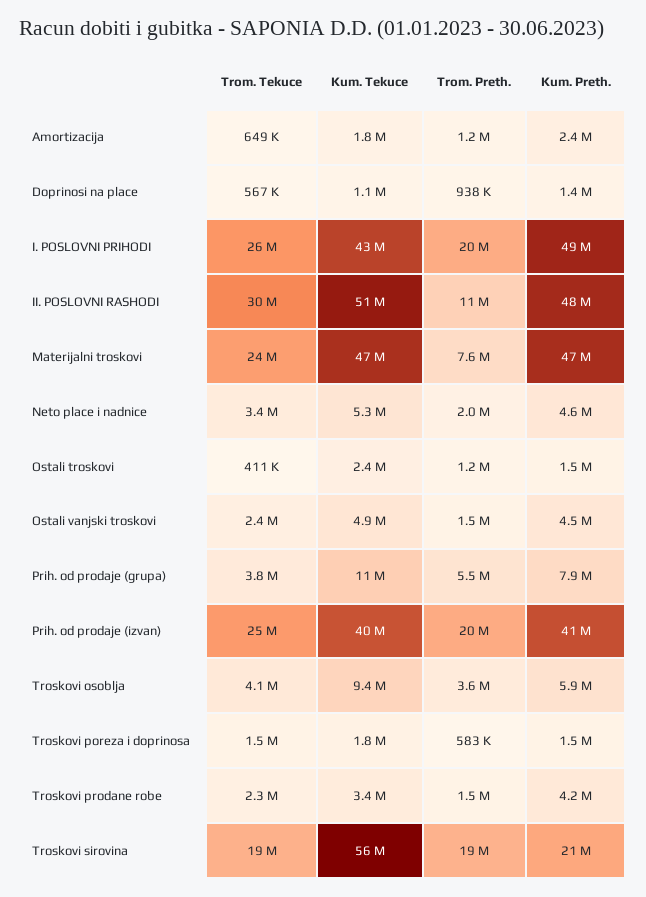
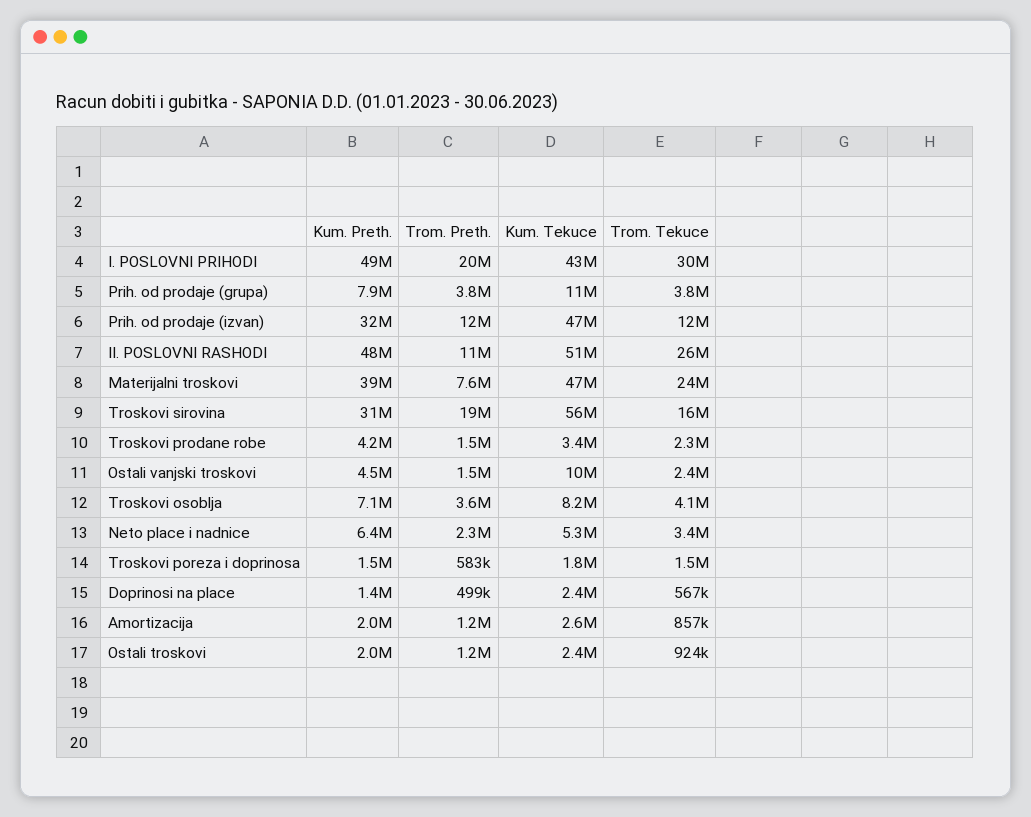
Trom. Tekuce, Amortizacija: 649000 -> 857000
Kum. Tekuce, Amortizacija: 1800000 -> 2600000
Kum. Preth., Amortizacija: 2400000 -> 2000000
Kum. Tekuce, Doprinosi na place: 1100000 -> 2400000
Trom. Preth., Doprinosi na place: 938000 -> 499000
Trom. Tekuce, I. POSLOVNI PRIHODI: 26000000 -> 30000000
Trom. Tekuce, II. POSLOVNI RASHODI: 30000000 -> 26000000
Kum. Preth., Materijalni troskovi: 47000000 -> 39000000
Trom. Preth., Neto place i nadnice: 2000000 -> 2300000
Kum. Preth., Neto place i nadnice: 4600000 -> 6400000
Trom. Tekuce, Ostali troskovi: 411000 -> 924000
Kum. Preth., Ostali troskovi: 1500000 -> 2000000
Kum. Tekuce, Ostali vanjski troskovi: 4900000 -> 10000000
Trom. Preth., Prih. od prodaje (grupa): 5500000 -> 3800000
Trom. Tekuce, Prih. od prodaje (izvan): 25000000 -> 12000000
Kum. Tekuce, Prih. od prodaje (izvan): 40000000 -> 47000000
Trom. Preth., Prih. od prodaje (izvan): 20000000 -> 12000000
Kum. Preth., Prih. od prodaje (izvan): 41000000 -> 32000000
Kum. Tekuce, Troskovi osoblja: 9400000 -> 8200000
Kum. Preth., Troskovi osoblja: 5900000 -> 7100000
Trom. Tekuce, Troskovi sirovina: 19000000 -> 16000000
Kum. Preth., Troskovi sirovina: 21000000 -> 31000000

